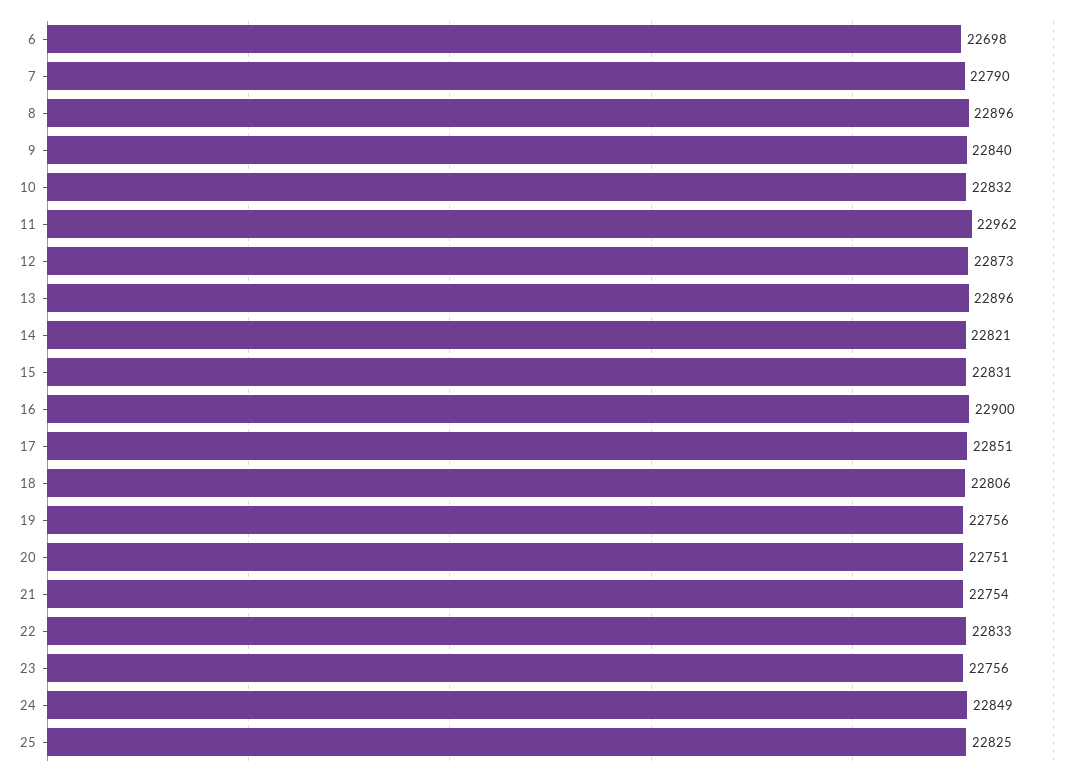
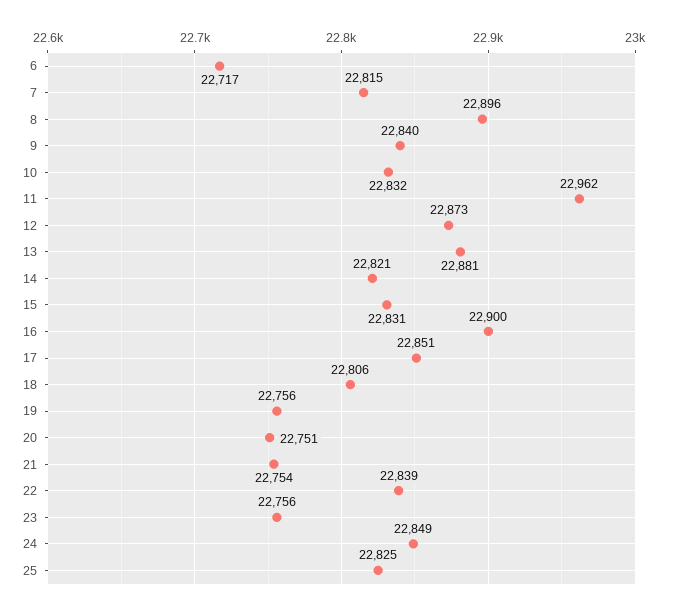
6: 22698 -> 22717
7: 22790 -> 22815
13: 22896 -> 22881
22: 22833 -> 22839

